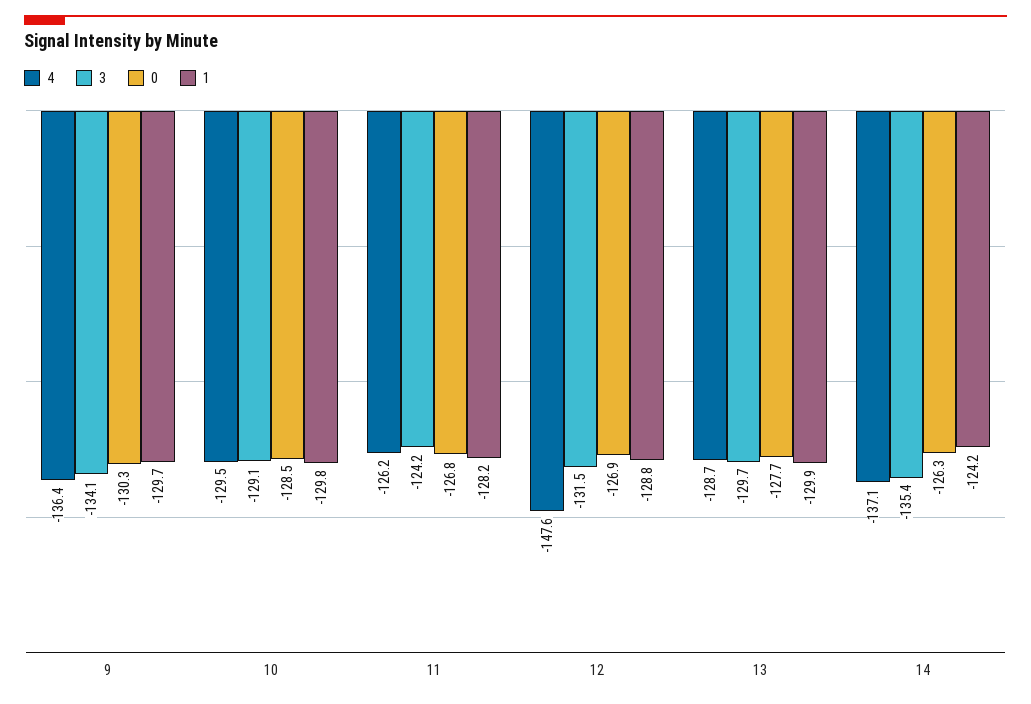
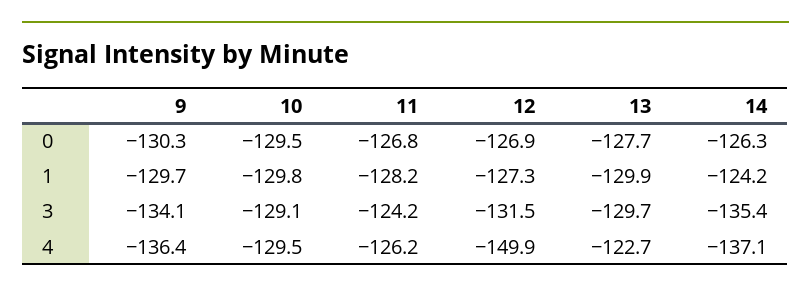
0, 10: -128.5 -> -129.5
4, 12: -147.6 -> -149.9
1, 12: -128.8 -> -127.3
4, 13: -128.7 -> -122.7

